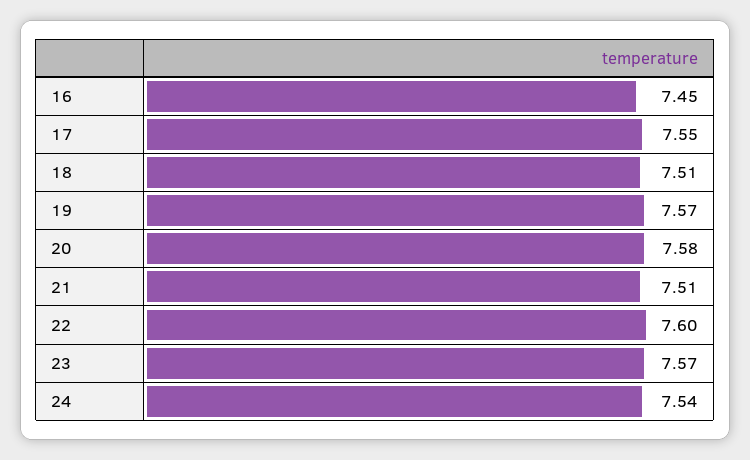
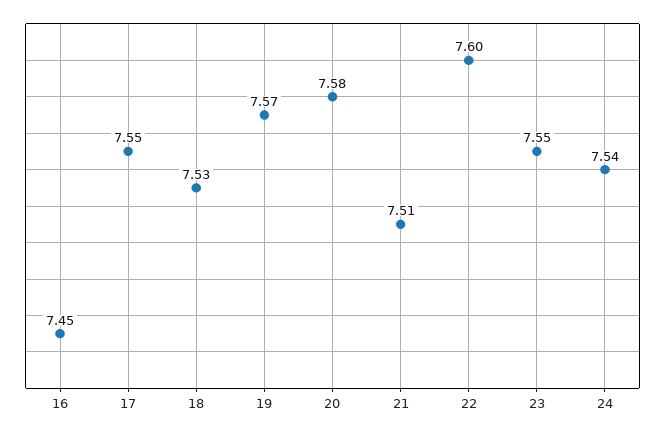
18: 7.51 -> 7.53
23: 7.57 -> 7.55

